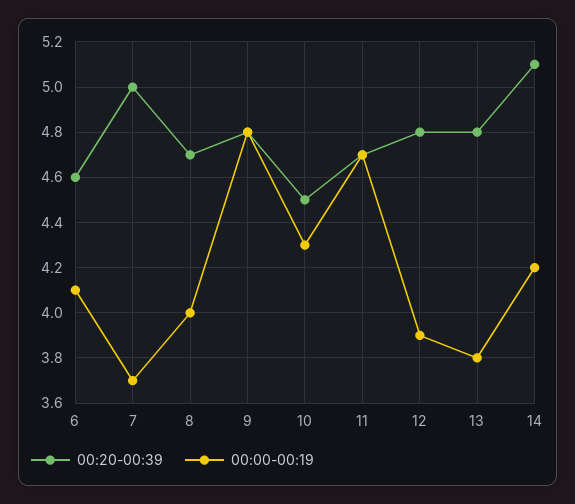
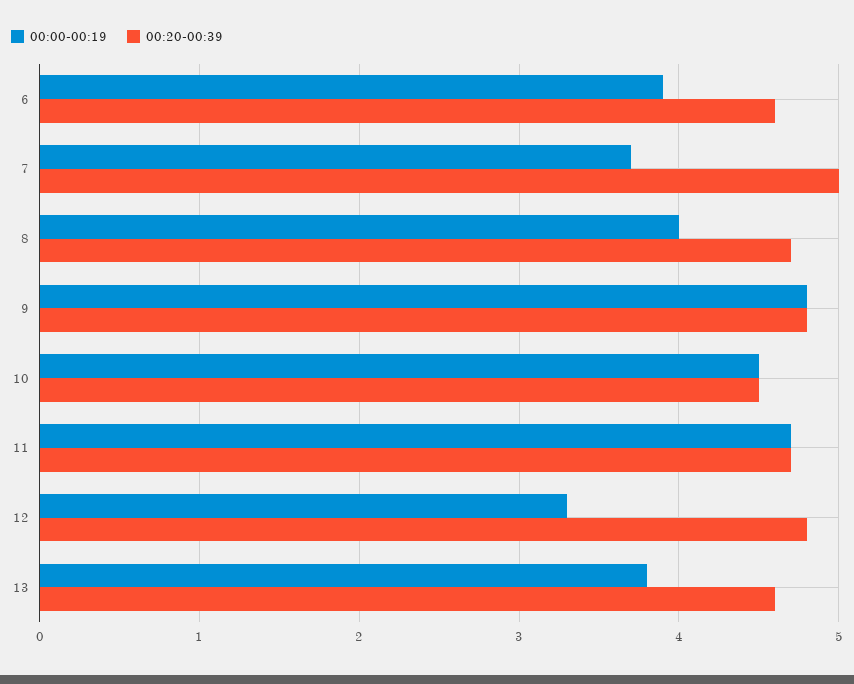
00:00-00:19, 6: 4.1 -> 3.9
00:00-00:19, 10: 4.3 -> 4.5
00:00-00:19, 12: 3.9 -> 3.3
00:20-00:39, 13: 4.8 -> 4.6
00:20-00:39, 14: 5.1 -> none
00:00-00:19, 14: 4.2 -> none

